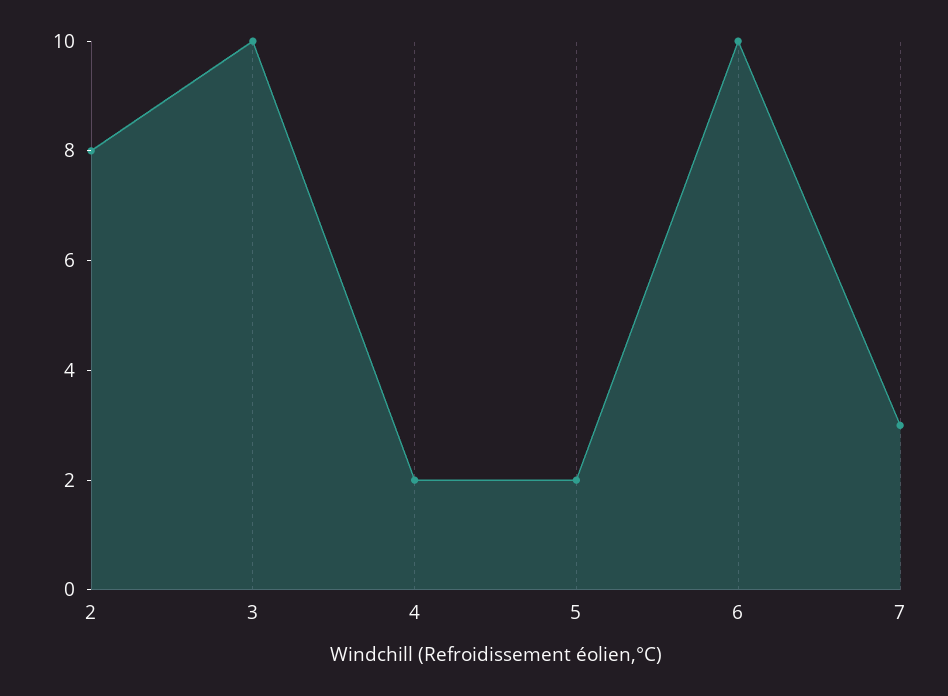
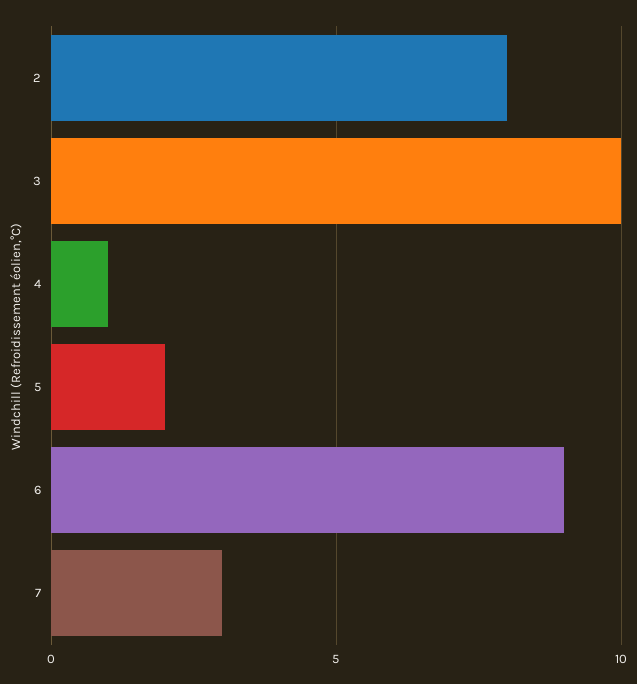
4: 2 -> 1
6: 10 -> 9

